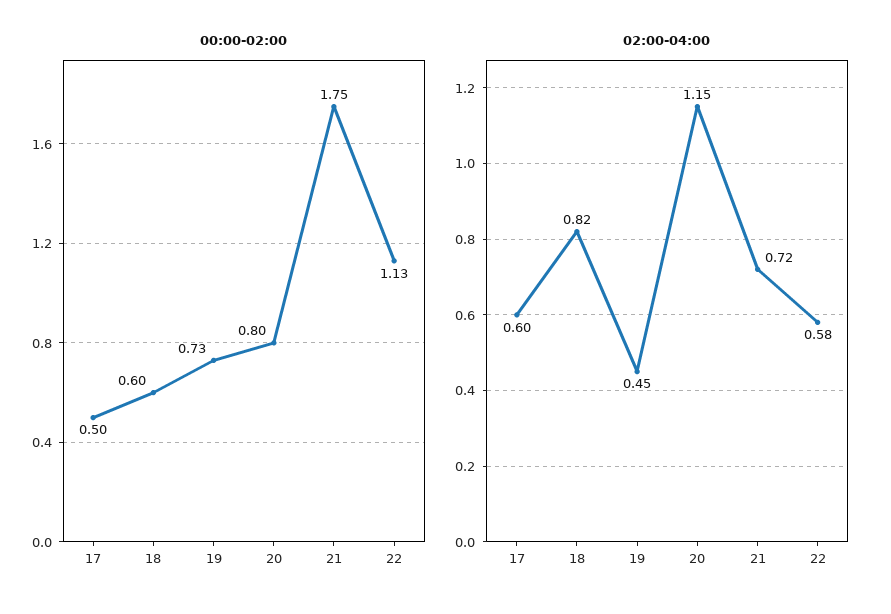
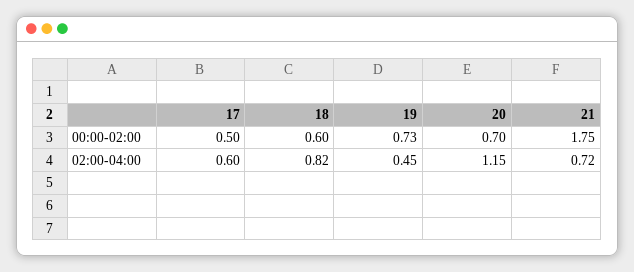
00:00-02:00, 20: 0.8 -> 0.7
00:00-02:00, 22: 1.13 -> none
02:00-04:00, 22: 0.58 -> none

